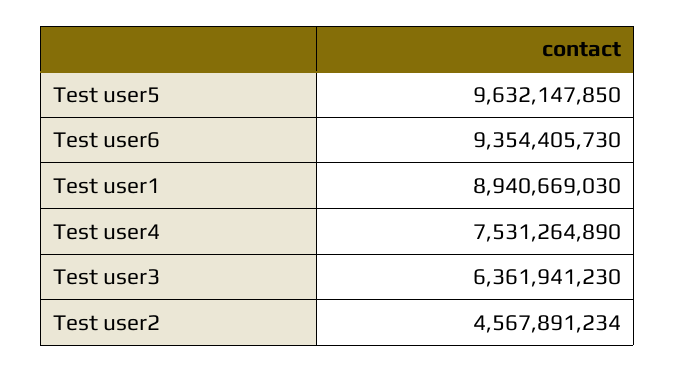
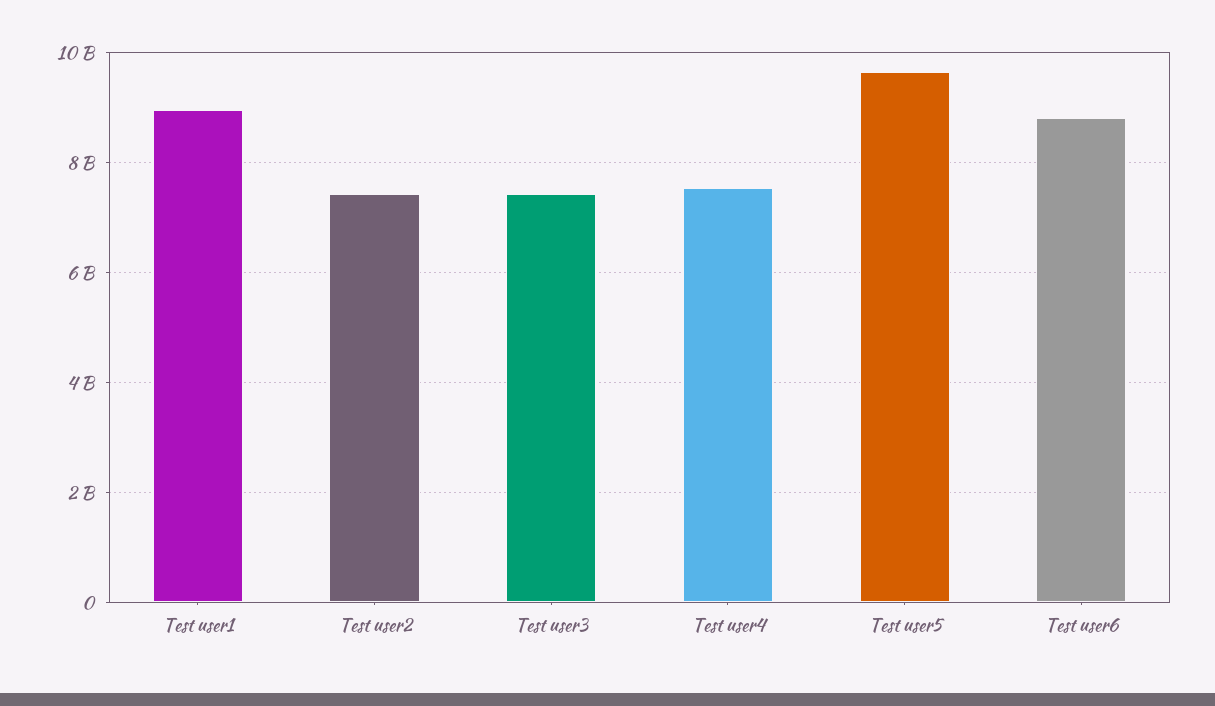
Test user6: 9354405730 -> 8800000000
Test user3: 6361941230 -> 7400000000
Test user2: 4567891234 -> 7400000000

